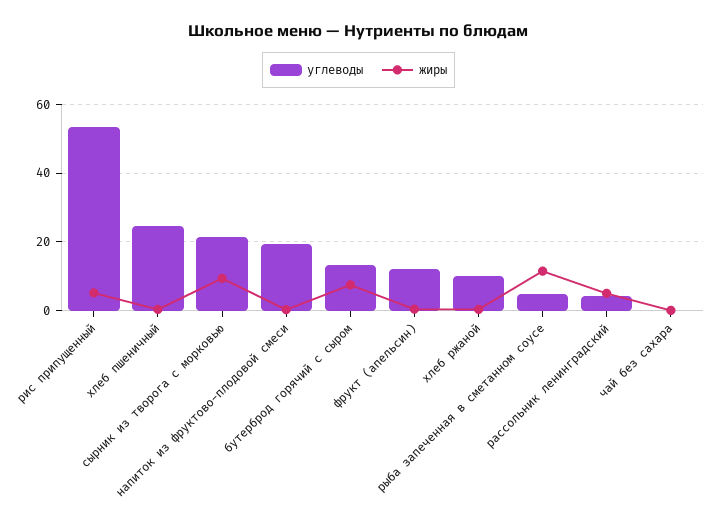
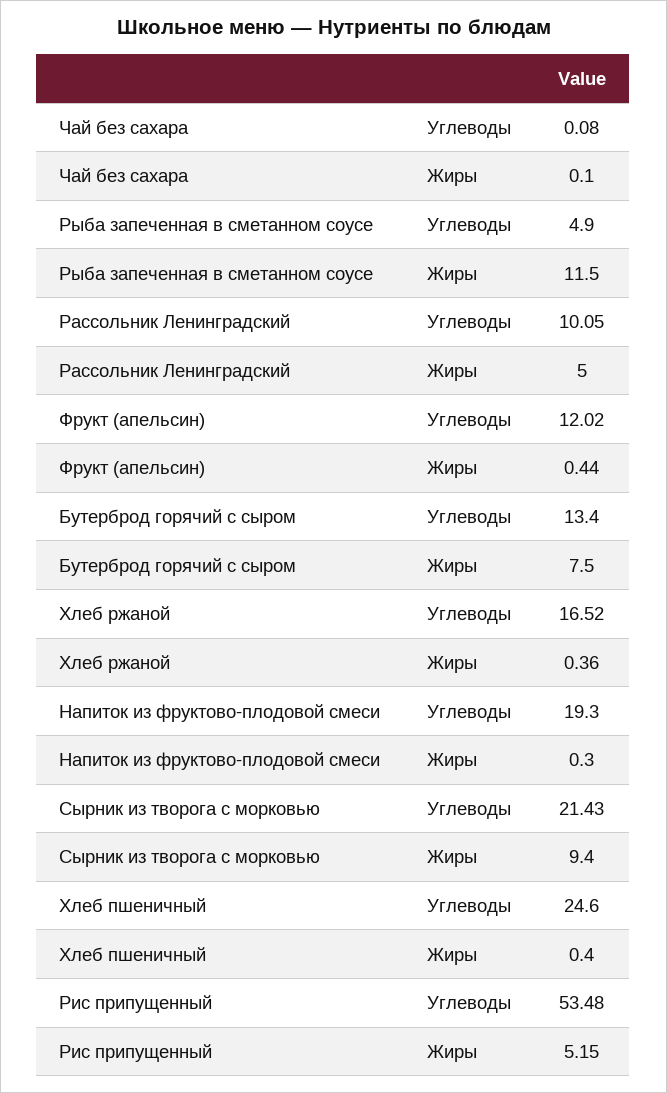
углеводы, хлеб ржаной: 10 -> 16.52
углеводы, рассольник ленинградский: 4 -> 10.05

